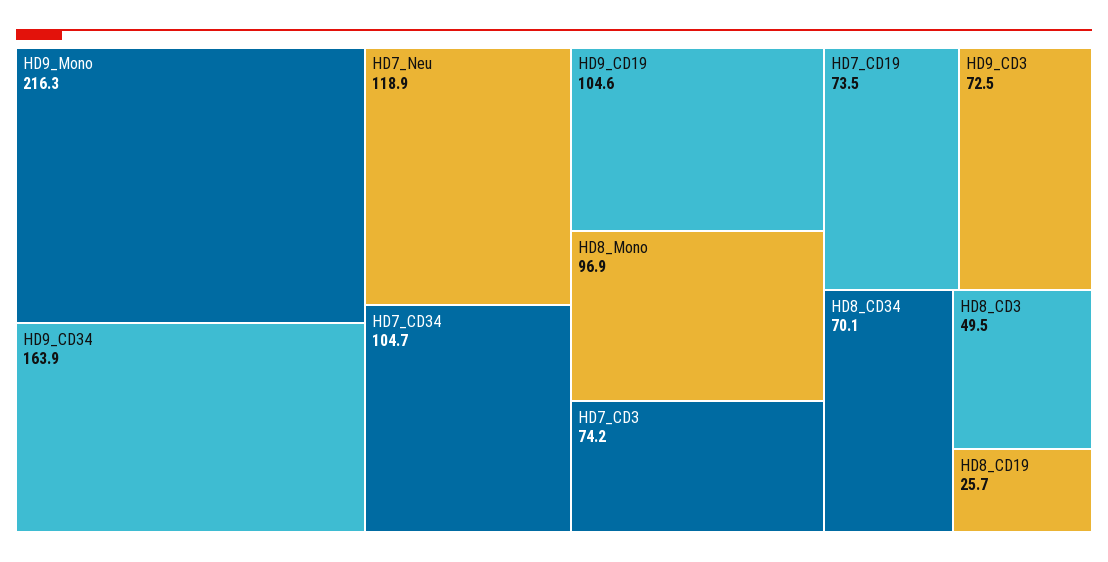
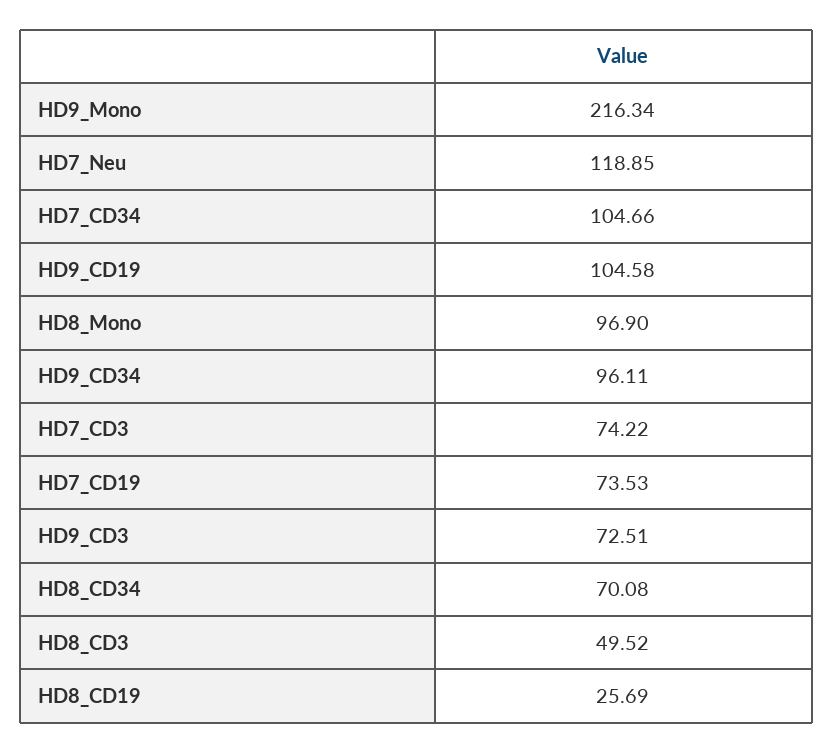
HD9_CD34: 163.9 -> 96.11

